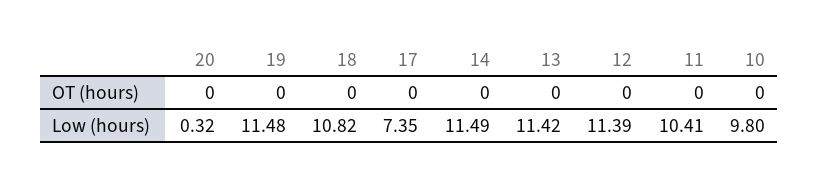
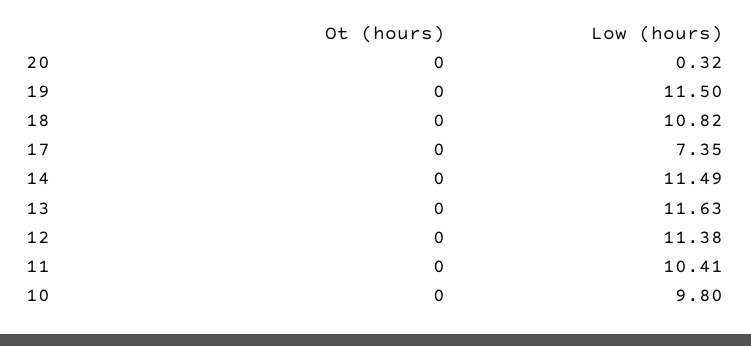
19, Low (hours): 11.48 -> 11.5
13, Low (hours): 11.42 -> 11.63
12, Low (hours): 11.39 -> 11.38

